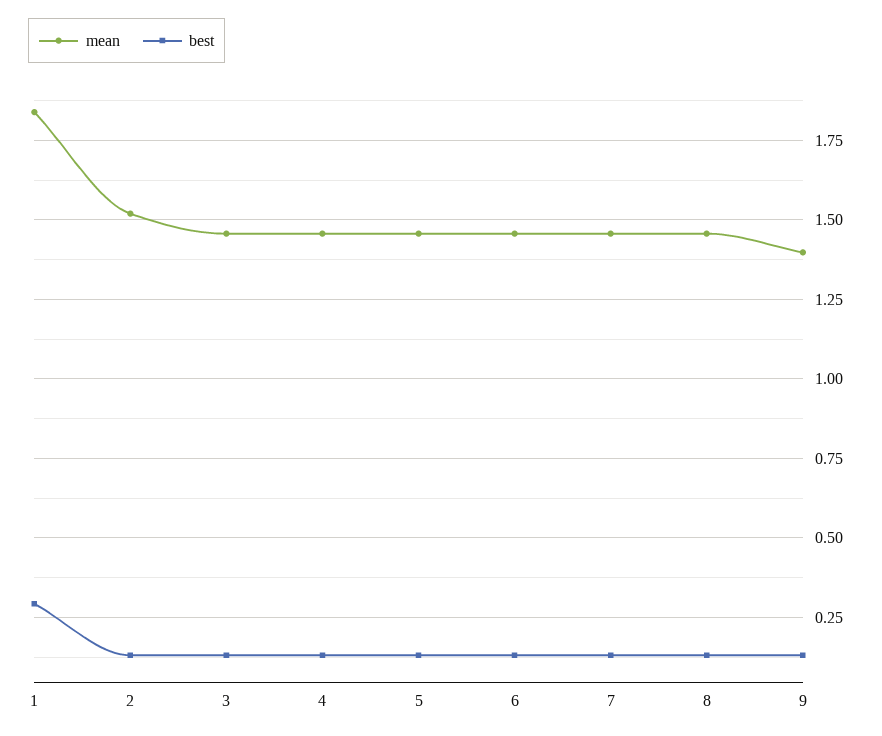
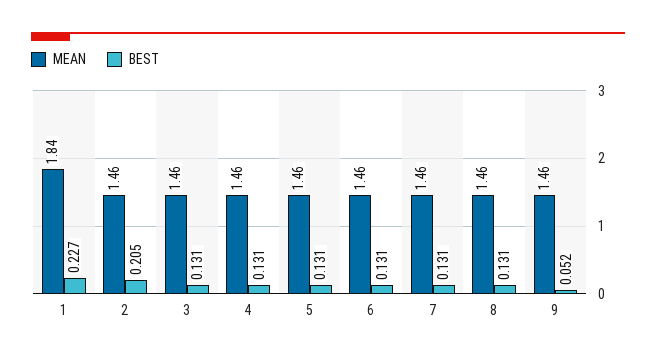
best, 1: 0.3 -> 0.227
mean, 2: 1.525 -> 1.46
best, 2: 0.125 -> 0.205
mean, 9: 1.4 -> 1.46
best, 9: 0.125 -> 0.052

